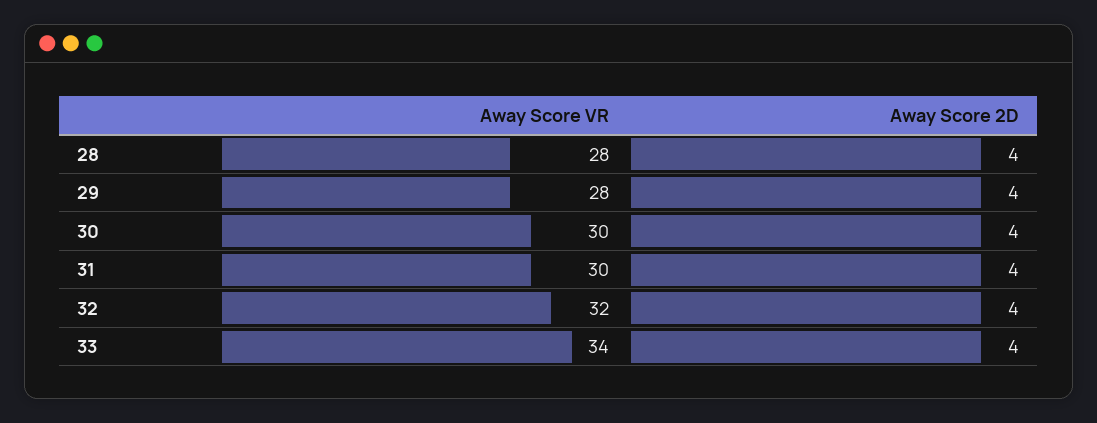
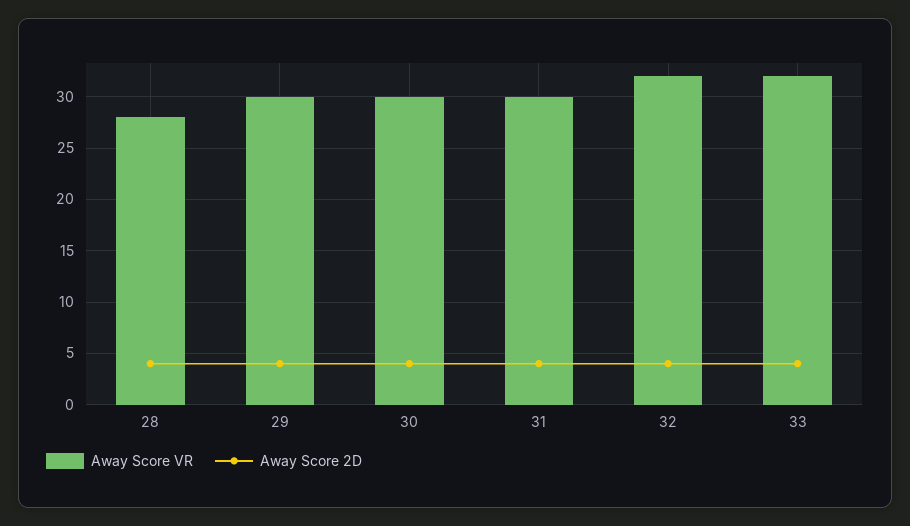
Away Score VR, 29: 28 -> 30
Away Score VR, 33: 34 -> 32

